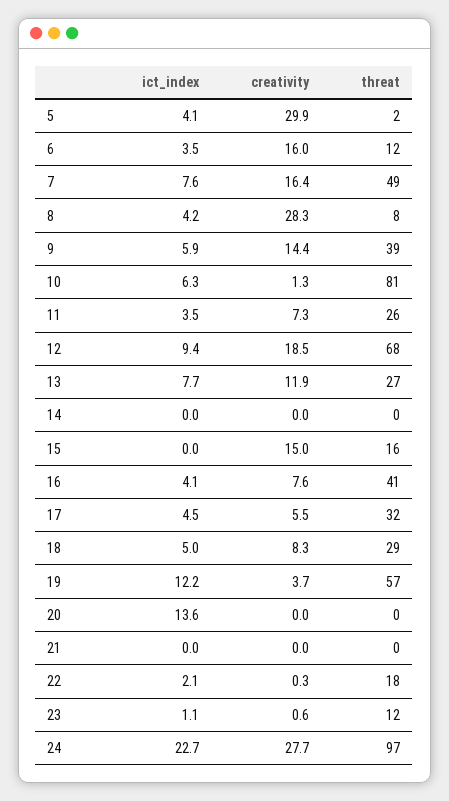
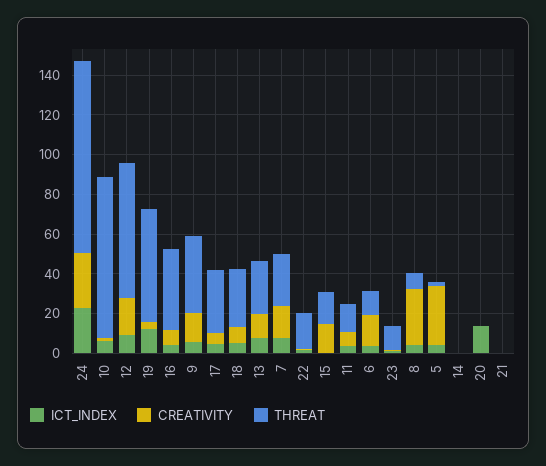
threat, 7: 49 -> 25
threat, 11: 26 -> 15

